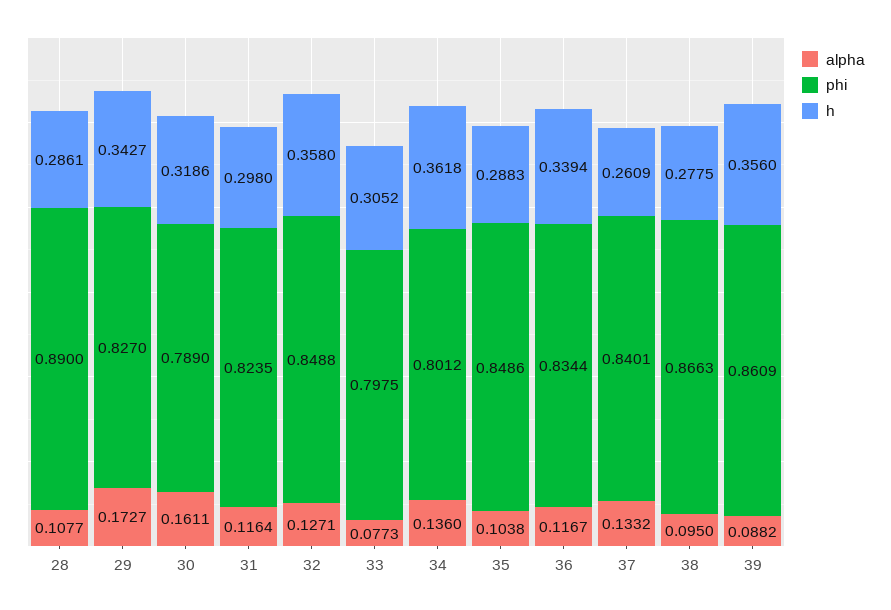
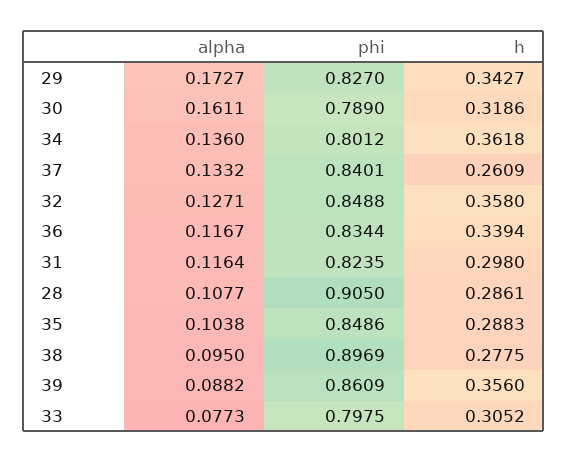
phi, 28: 0.89 -> 0.905
phi, 38: 0.8663 -> 0.8969

